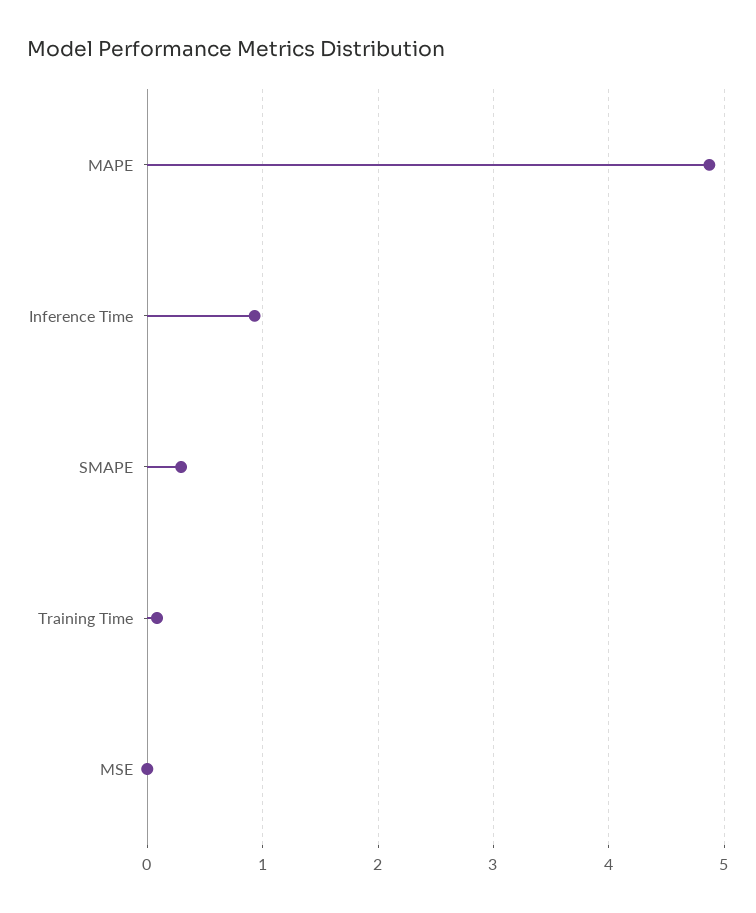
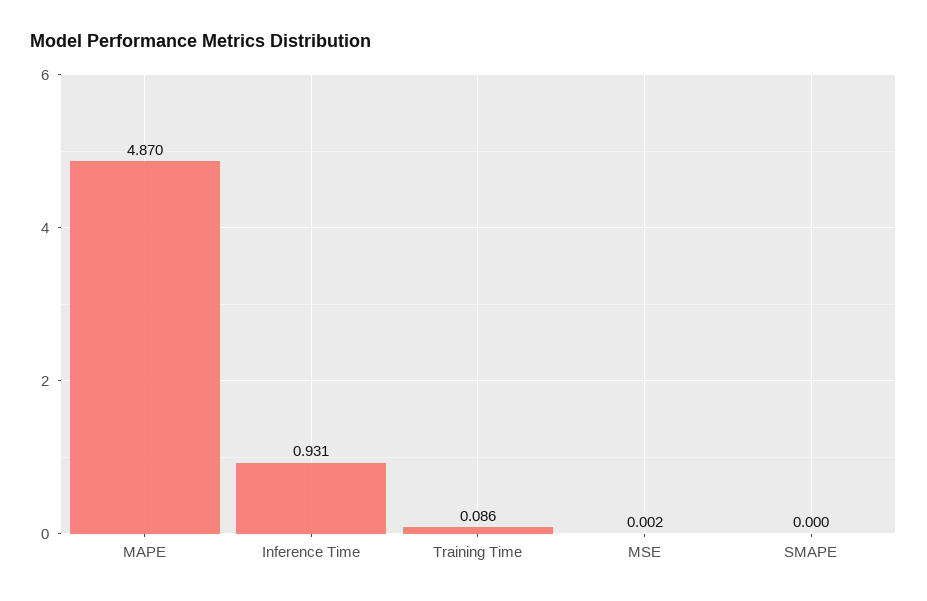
SMAPE: 0.3 -> 0

